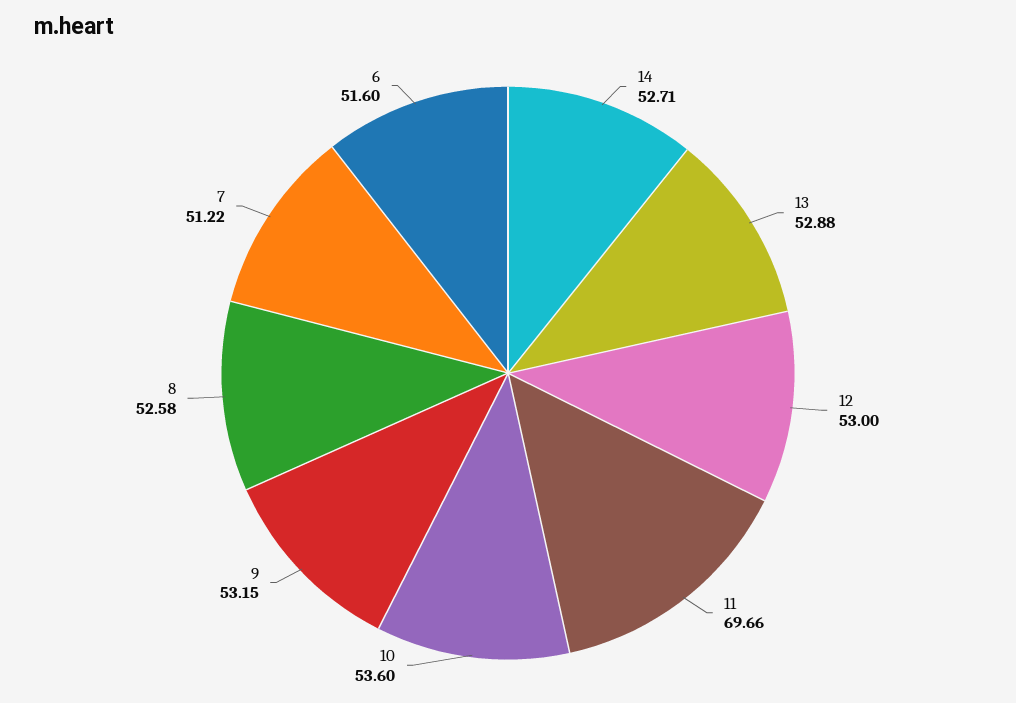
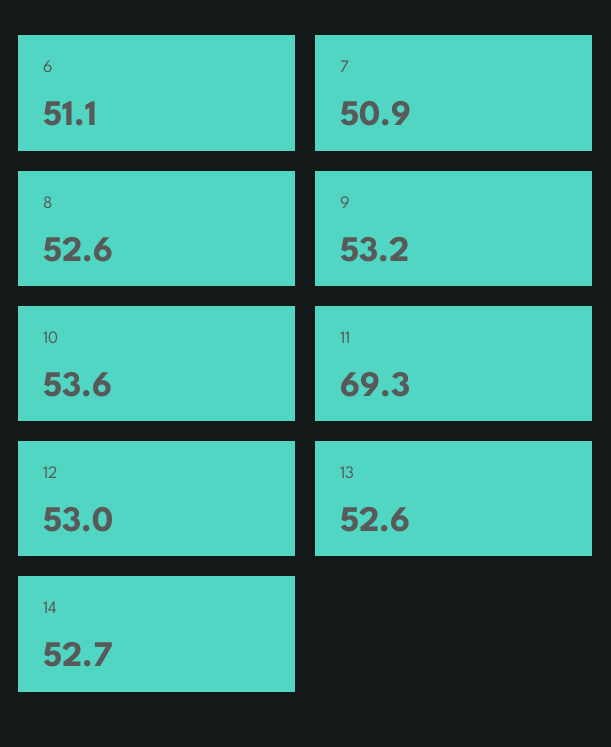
13: 52.88 -> 52.6
11: 69.66 -> 69.3
7: 51.22 -> 50.9
6: 51.6 -> 51.1

